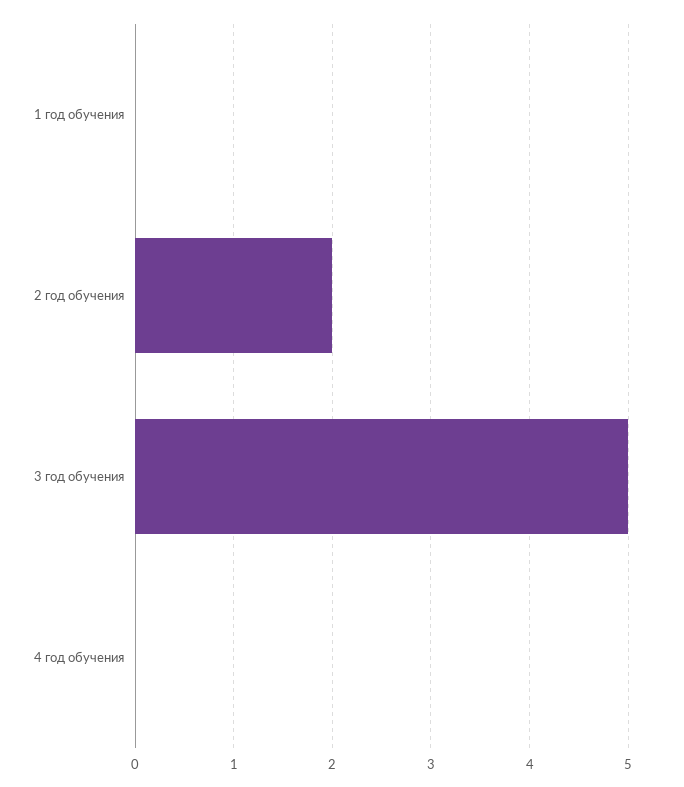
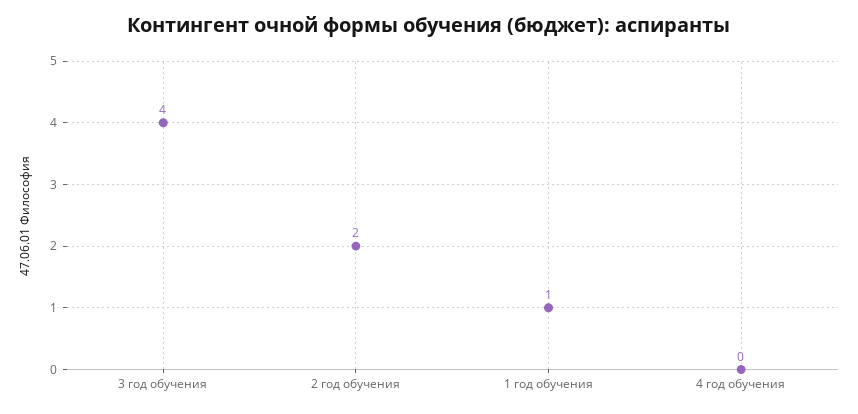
1 год обучения: 0 -> 1
3 год обучения: 5 -> 4

